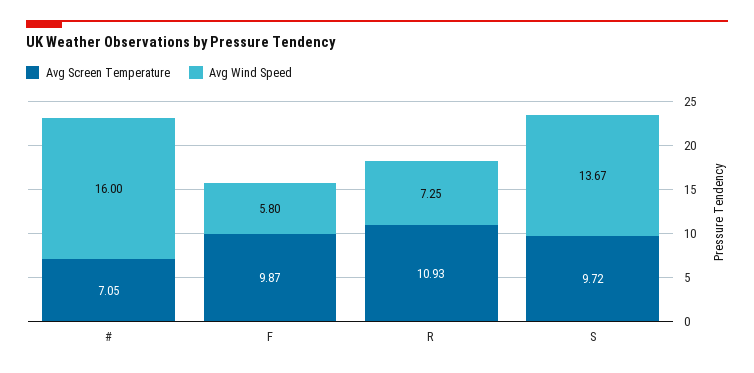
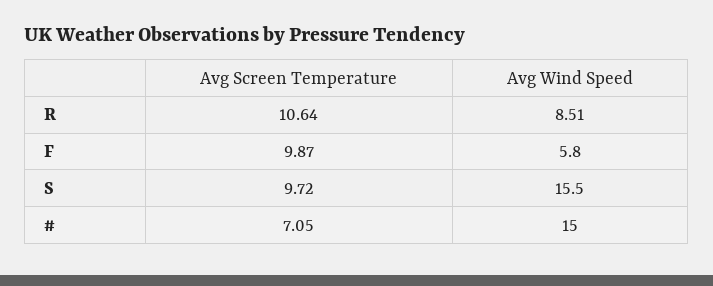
Avg Wind Speed, #: 16 -> 15
Avg Screen Temperature, R: 10.93 -> 10.64
Avg Wind Speed, R: 7.25 -> 8.51
Avg Wind Speed, S: 13.67 -> 15.5

